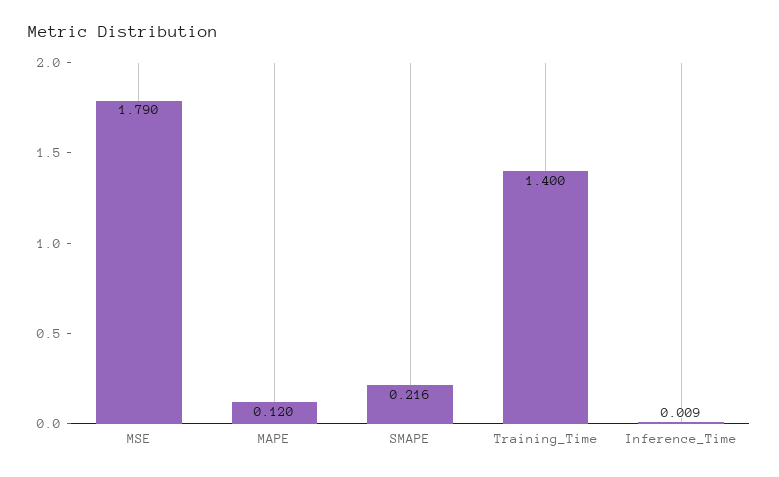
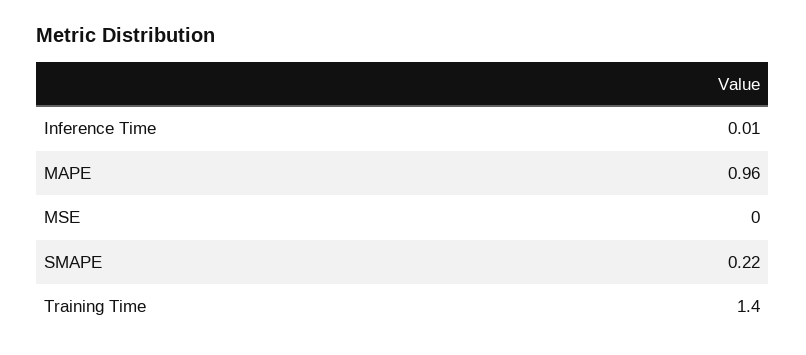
MSE: 1.79 -> 0
MAPE: 0.12 -> 0.96

